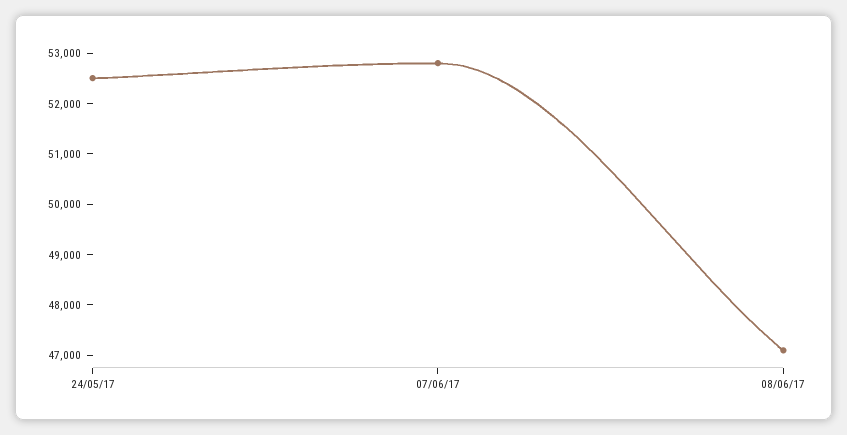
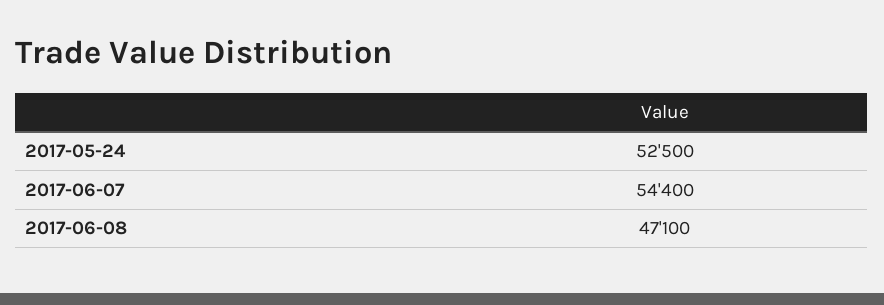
07/06/17: 52800 -> 54400

